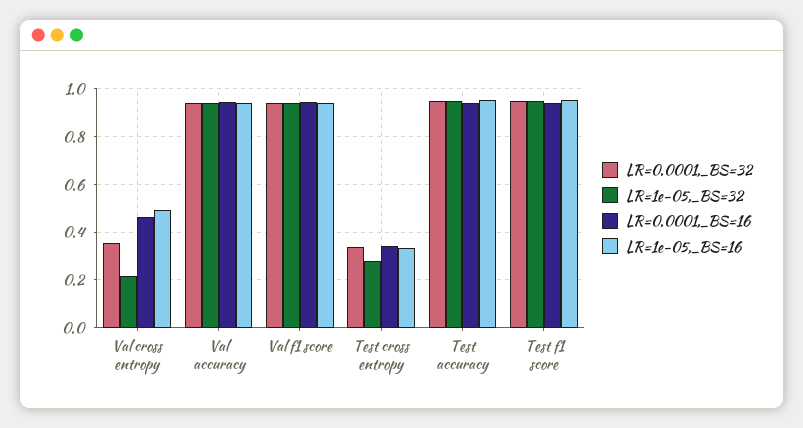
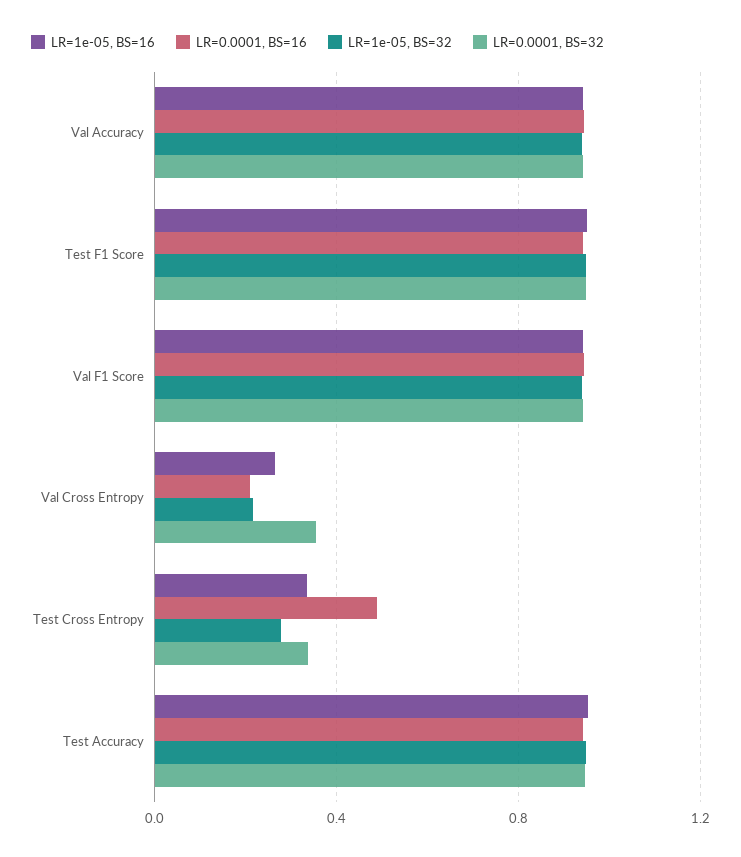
LR=0.0001,_BS=16, Val cross entropy: 0.45 -> 0.2
LR=1e-05,_BS=16, Val cross entropy: 0.5 -> 0.25
LR=0.0001,_BS=16, Test cross entropy: 0.35 -> 0.5

